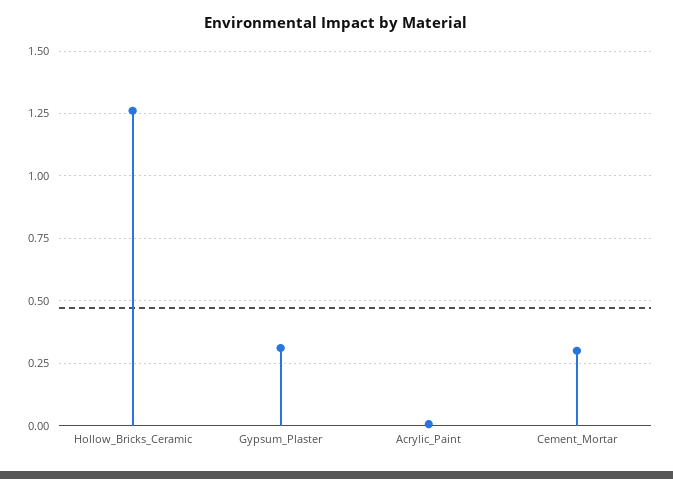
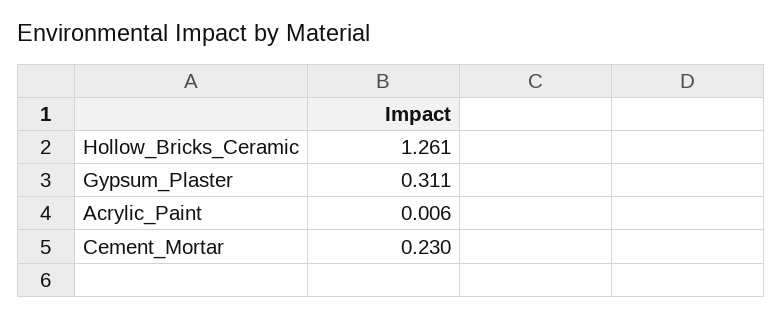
Cement_Mortar: 0.3 -> 0.23

